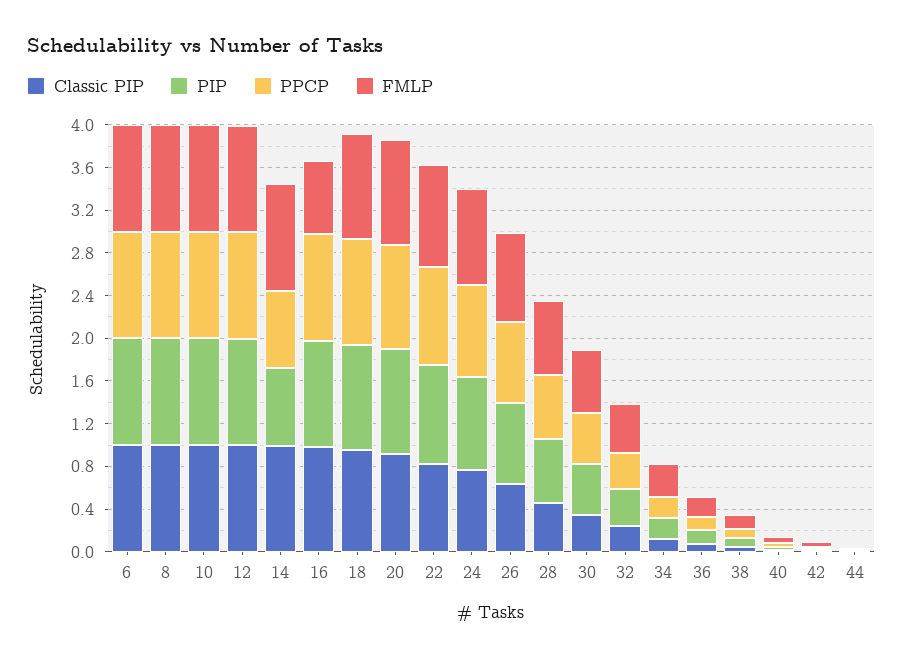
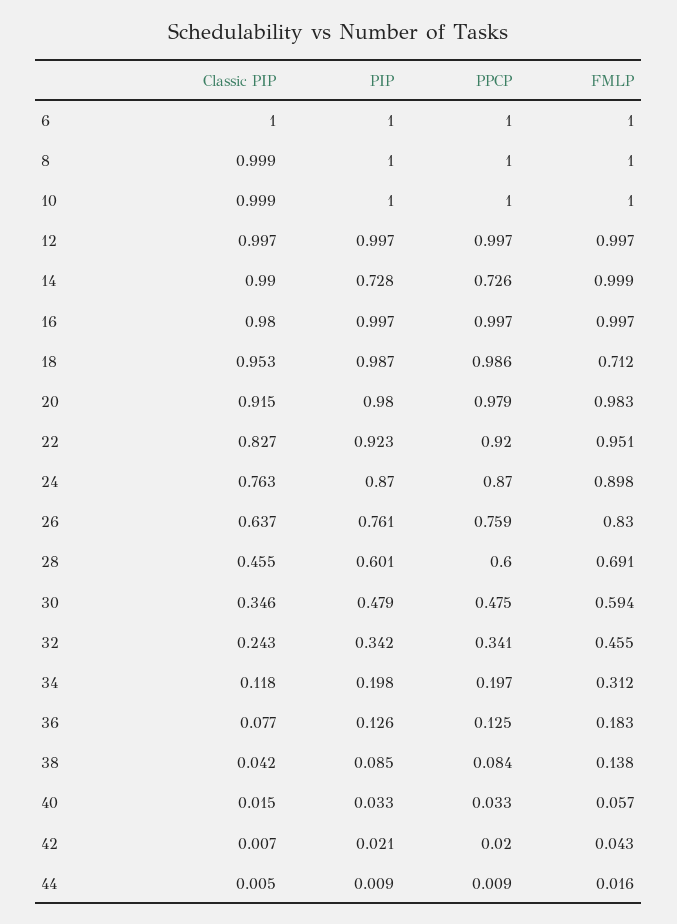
FMLP, 16: 0.7 -> 0.997
FMLP, 18: 1 -> 0.712

